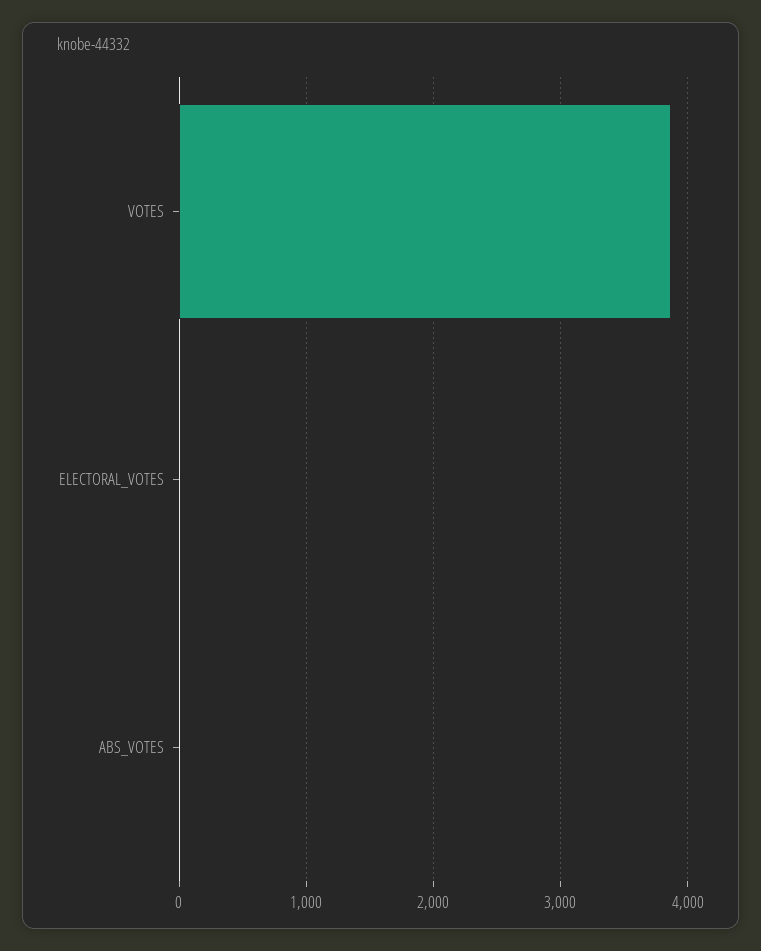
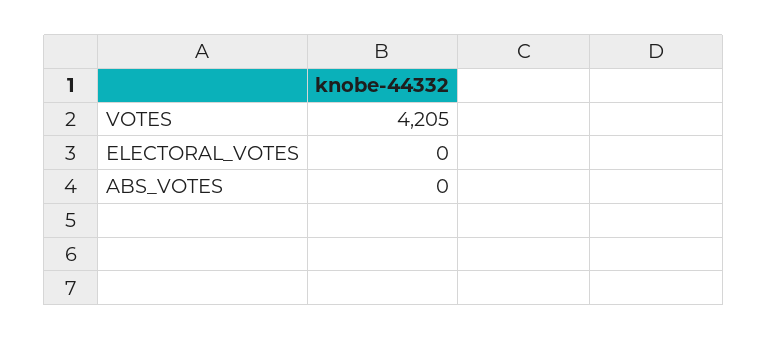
VOTES: 3900 -> 4205

